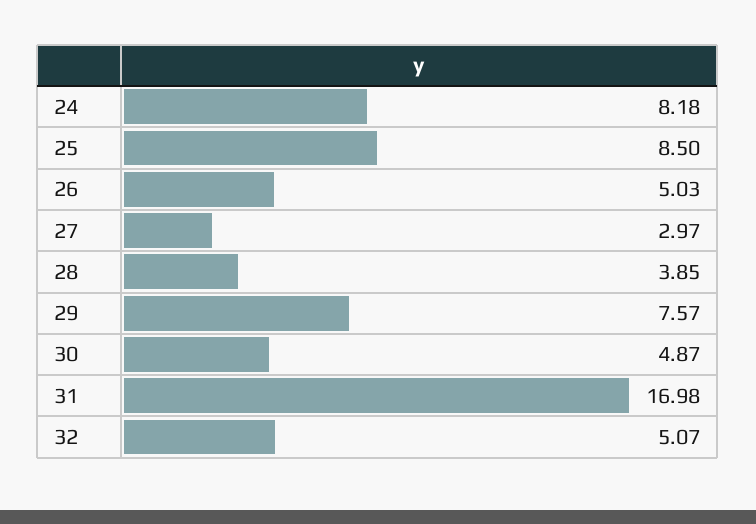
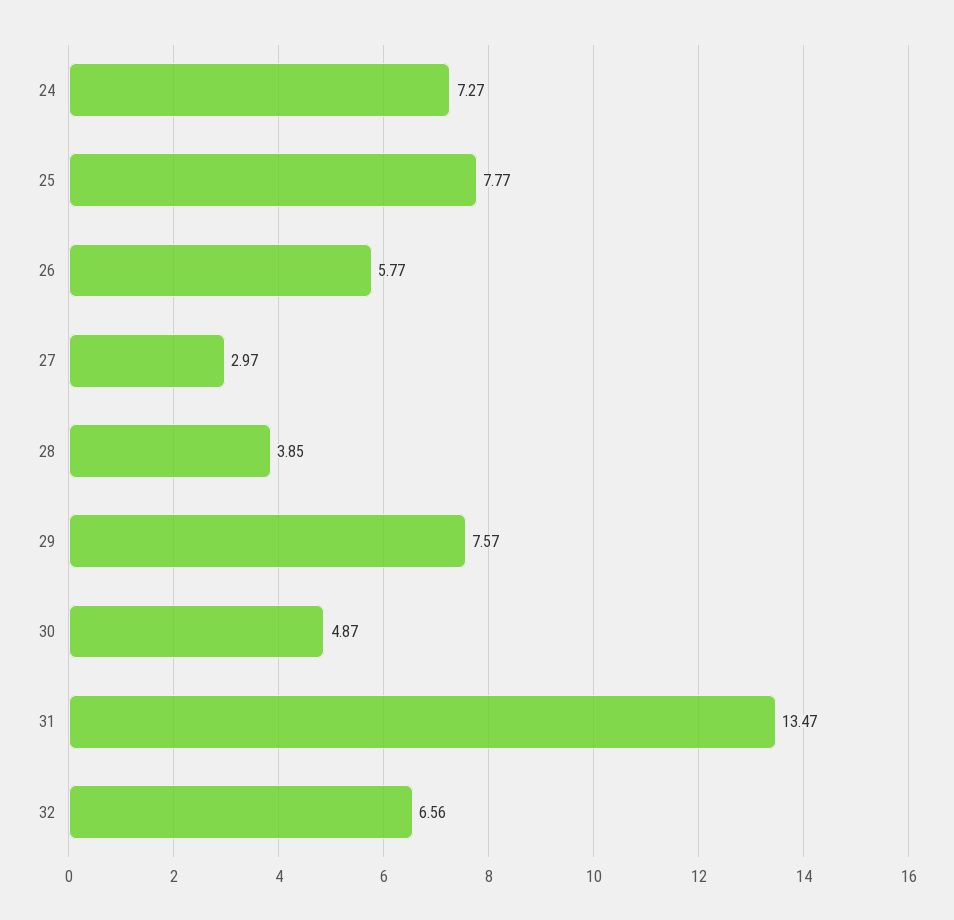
24: 8.18 -> 7.27
25: 8.5 -> 7.77
26: 5.03 -> 5.77
31: 16.98 -> 13.47
32: 5.07 -> 6.56

